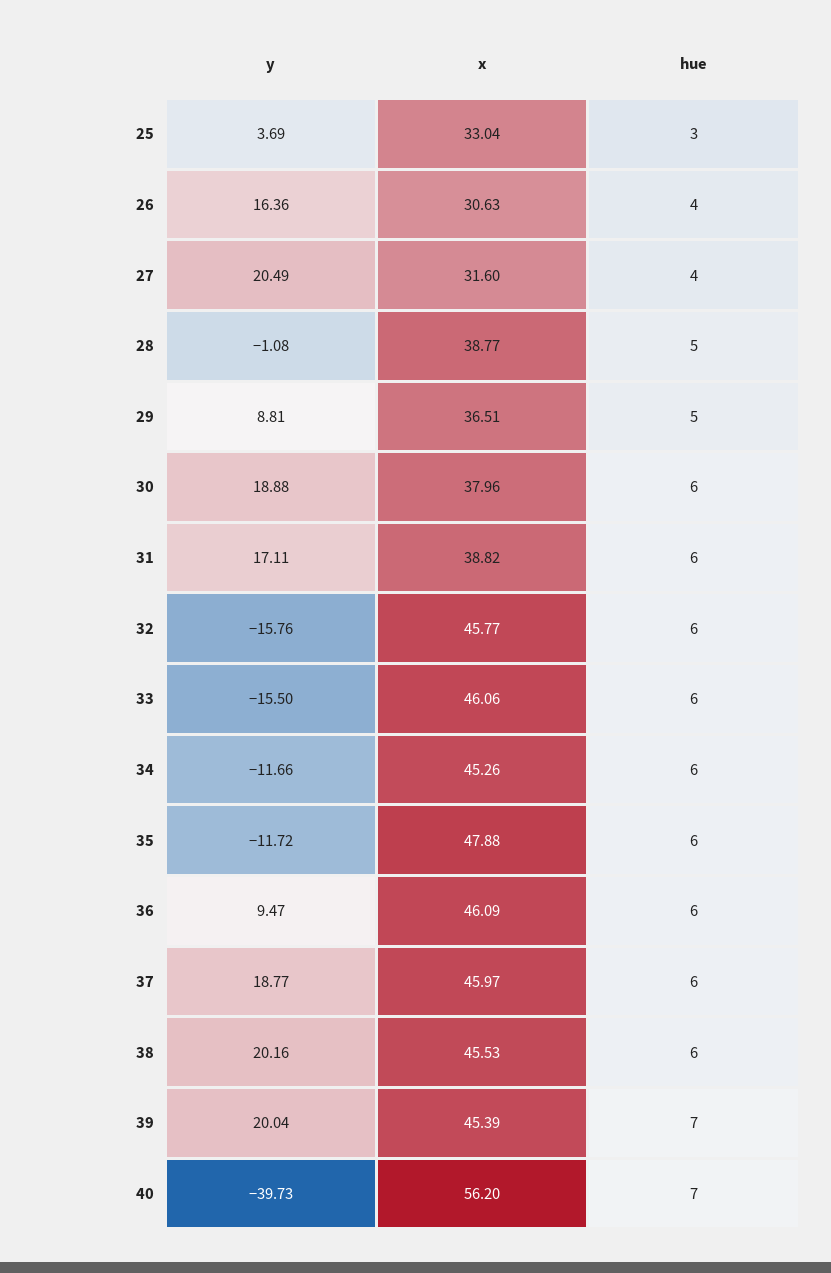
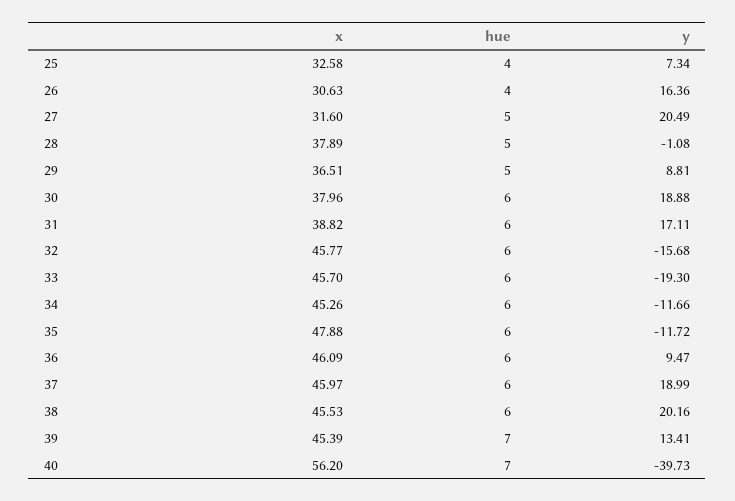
y, 25: 3.69 -> 7.34
x, 25: 33.04 -> 32.58
hue, 25: 3 -> 4
hue, 27: 4 -> 5
x, 28: 38.77 -> 37.89
y, 32: -15.76 -> -15.68
y, 33: -15.5 -> -19.3
x, 33: 46.06 -> 45.7
y, 37: 18.77 -> 18.99
y, 39: 20.04 -> 13.41

